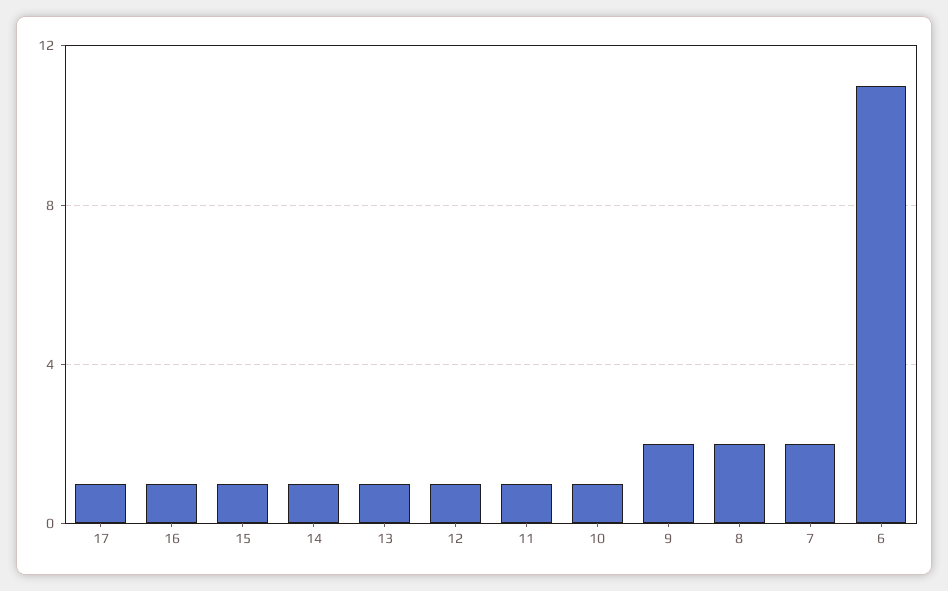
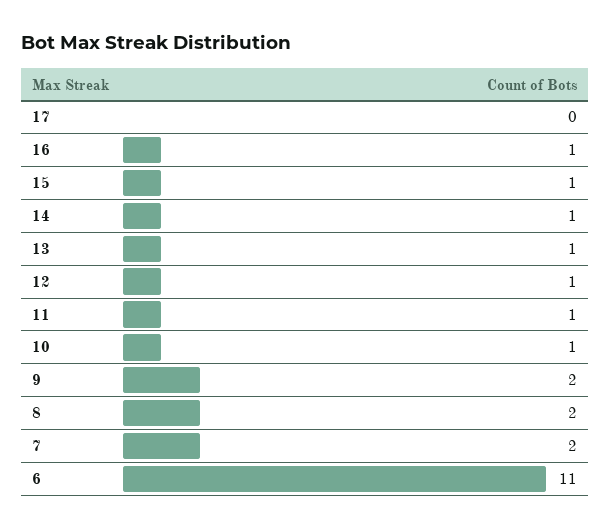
17: 1 -> 0

